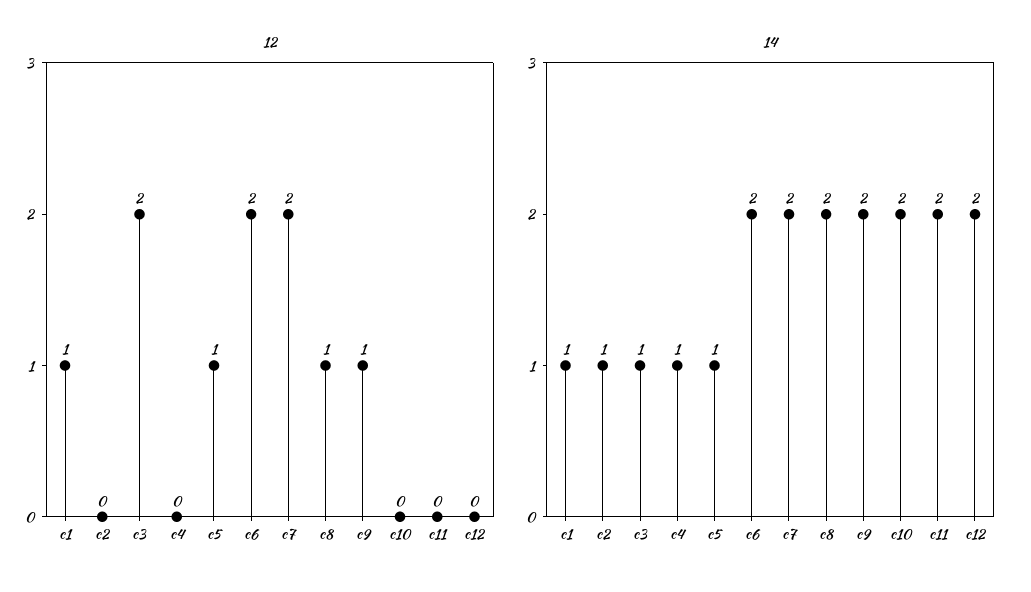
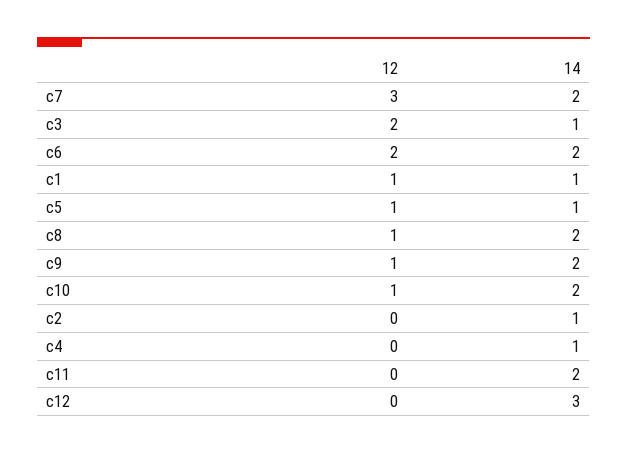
12, c7: 2 -> 3
12, c10: 0 -> 1
14, c12: 2 -> 3

